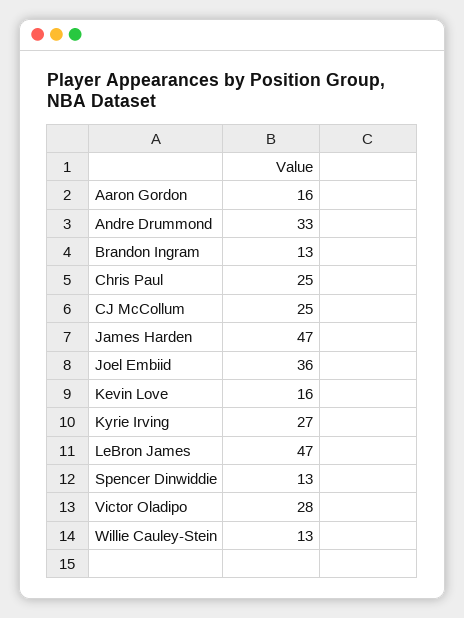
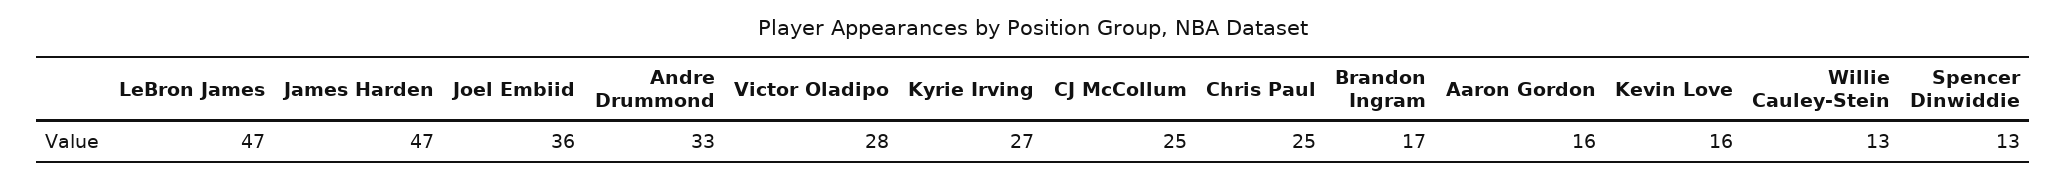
Brandon Ingram: 13 -> 17

